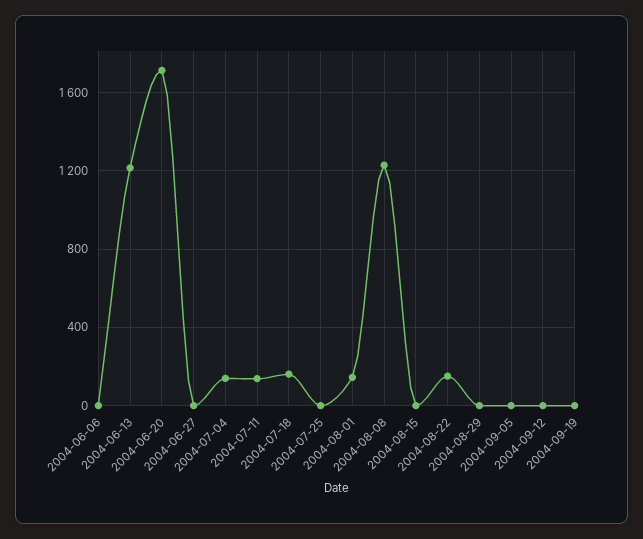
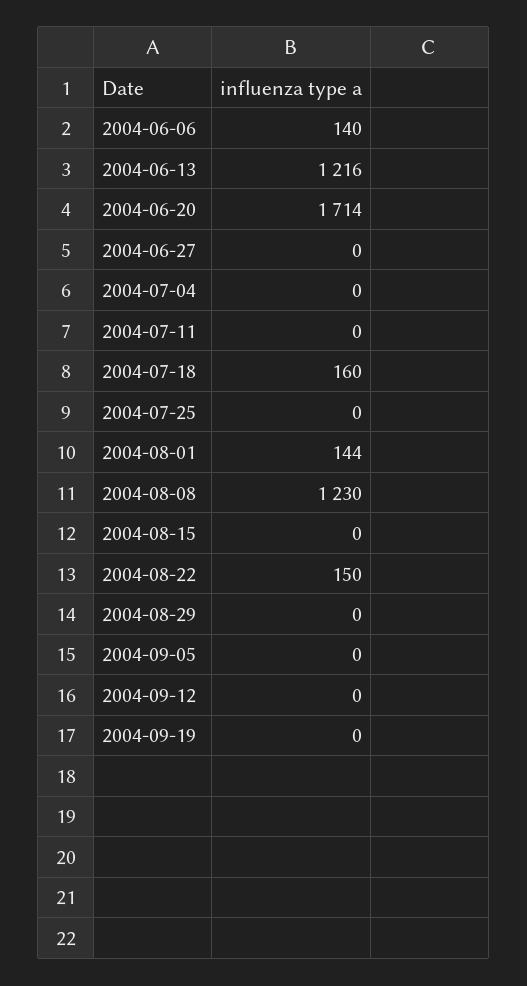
2004-06-06: 0 -> 140
2004-07-04: 150 -> 0
2004-07-11: 150 -> 0

